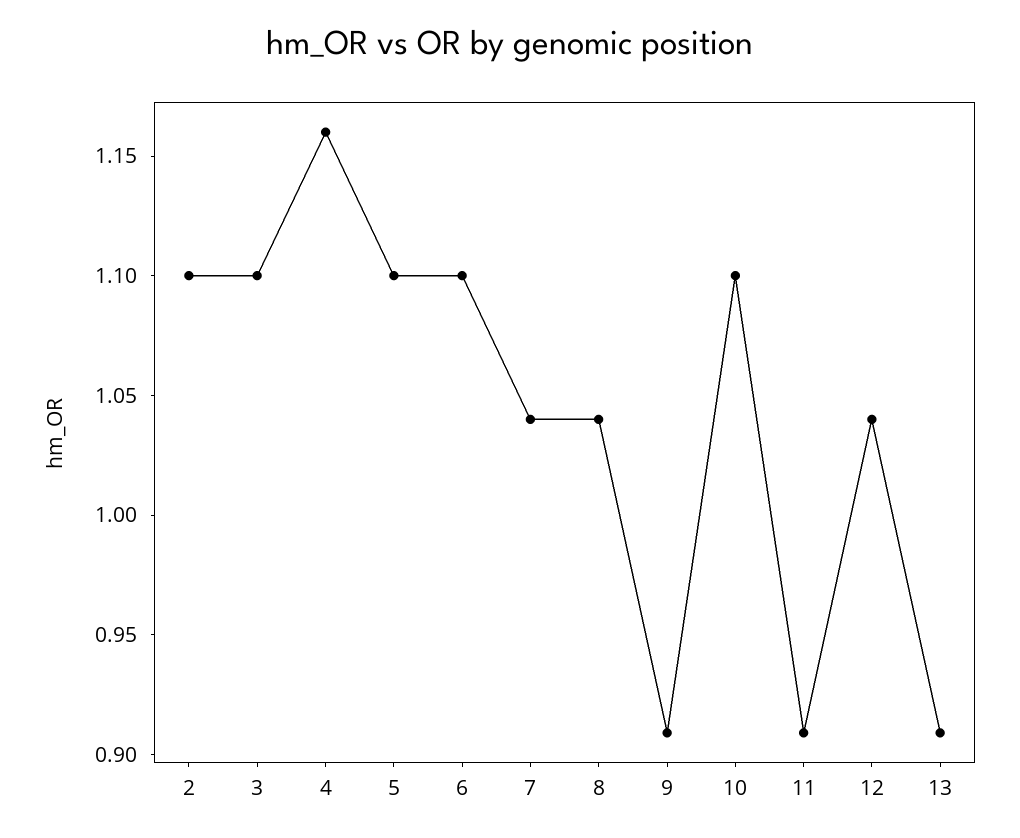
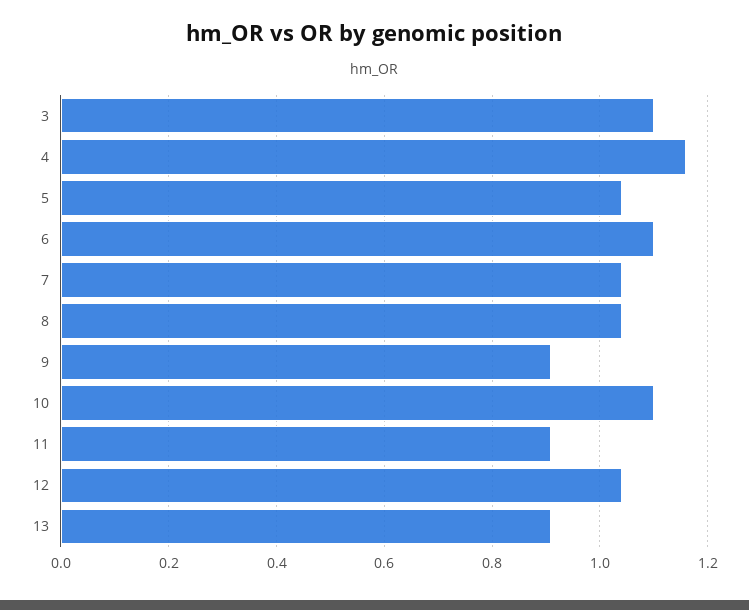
2: 1.1 -> none
5: 1.1 -> 1.04

